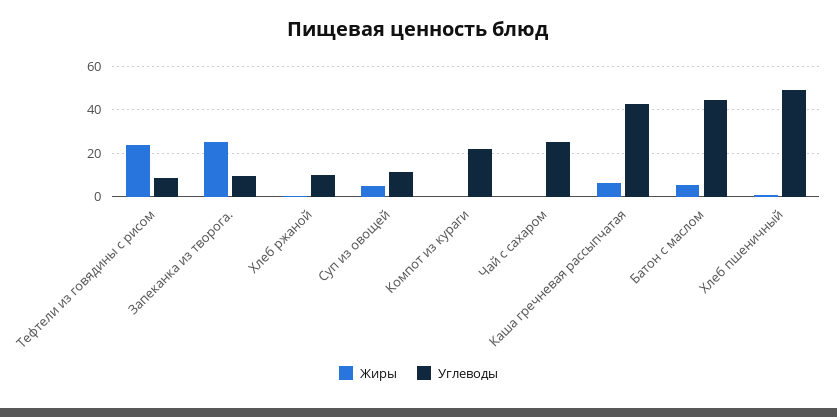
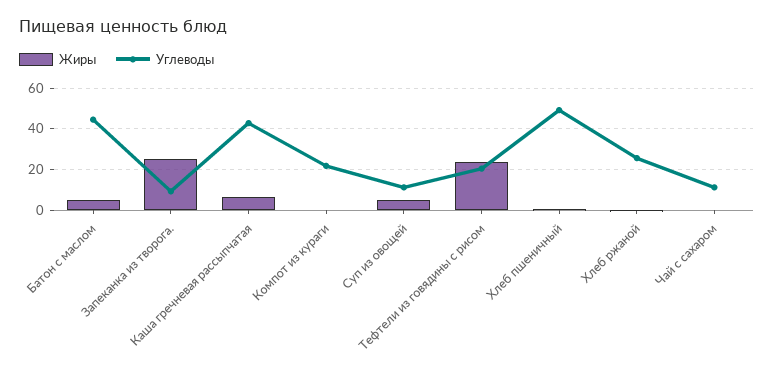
Углеводы, Тефтели из говядины с рисом: 10 -> 20
Углеводы, Хлеб ржаной: 10 -> 25
Углеводы, Чай с сахаром: 25 -> 10

